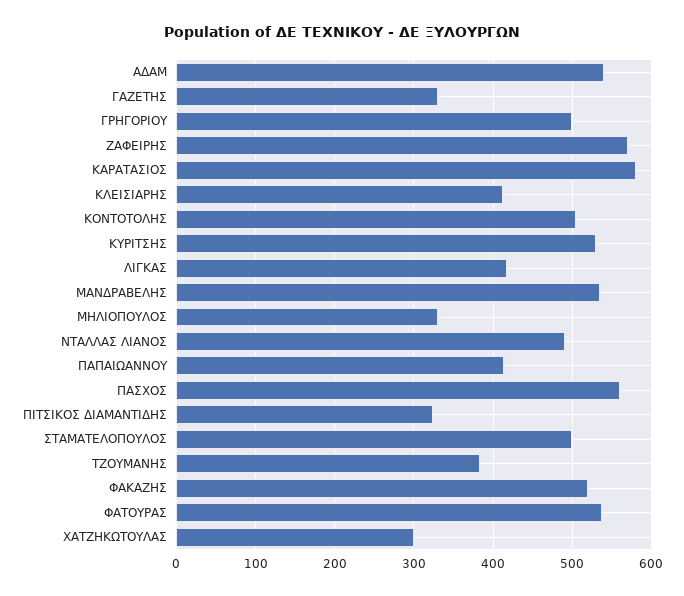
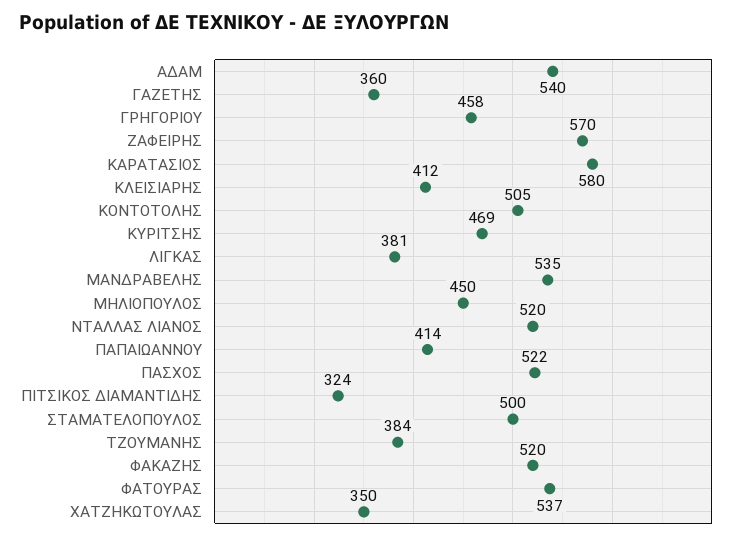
ΓΑΖΕΤΗΣ: 330 -> 360
ΓΡΗΓΟΡΙΟΥ: 500 -> 458
ΚΥΡΙΤΣΗΣ: 530 -> 469
ΛΙΓΚΑΣ: 420 -> 381
ΜΗΛΙΟΠΟΥΛΟΣ: 330 -> 450
ΝΤΑΛΛΑΣ ΛΙΑΝΟΣ: 490 -> 520
ΠΑΣΧΟΣ: 560 -> 522
ΧΑΤΖΗΚΩΤΟΥΛΑΣ: 300 -> 350

